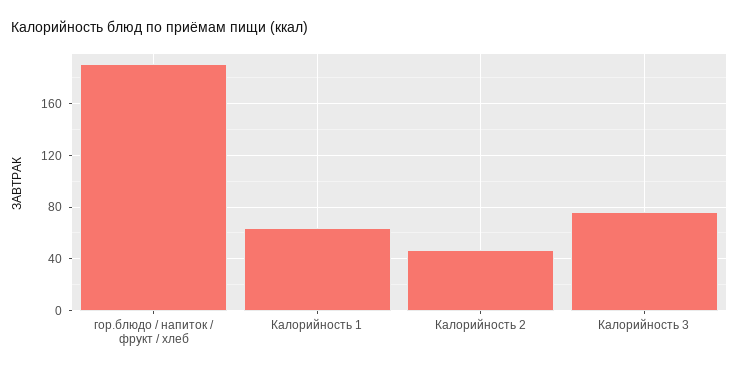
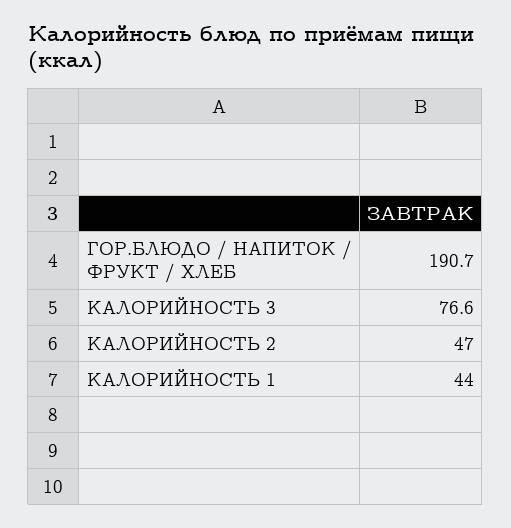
Калорийность 1: 65 -> 44

